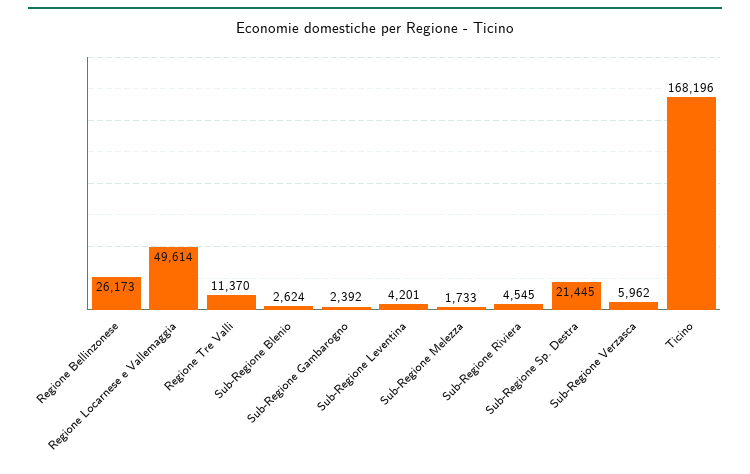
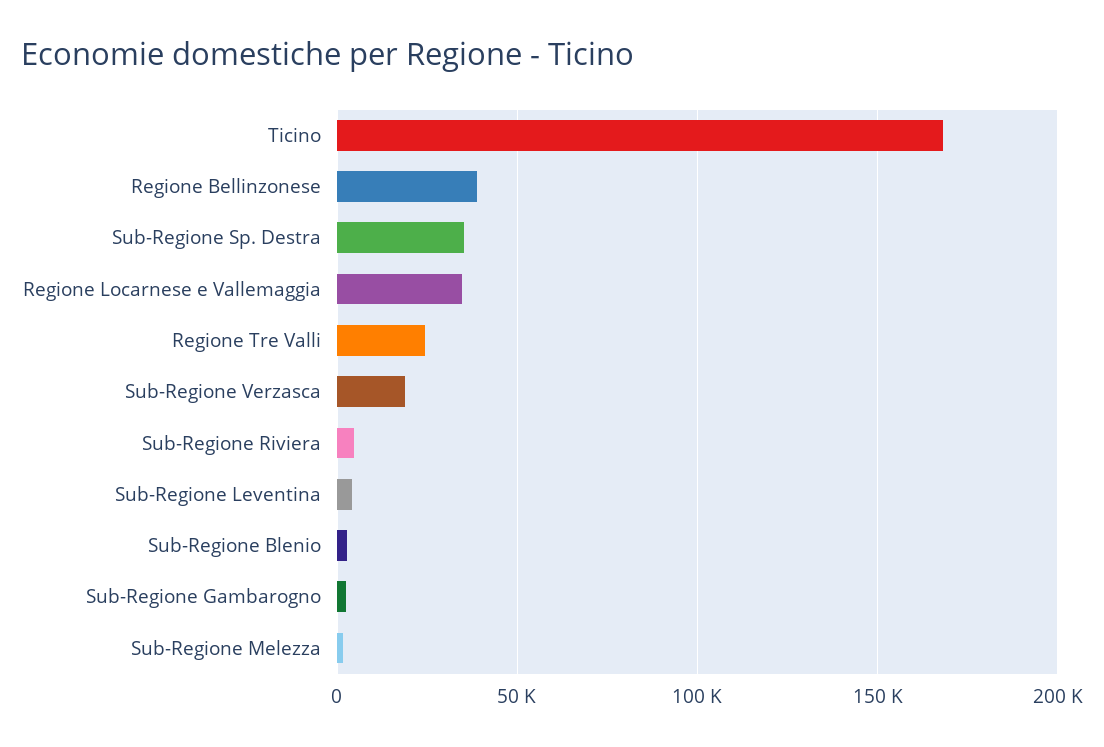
Regione Bellinzonese: 26173 -> 40000
Regione Locarnese e Vallemaggia: 49614 -> 35000
Regione Tre Valli: 11370 -> 25000
Sub-Regione Sp. Destra: 21445 -> 35000
Sub-Regione Verzasca: 5962 -> 20000

